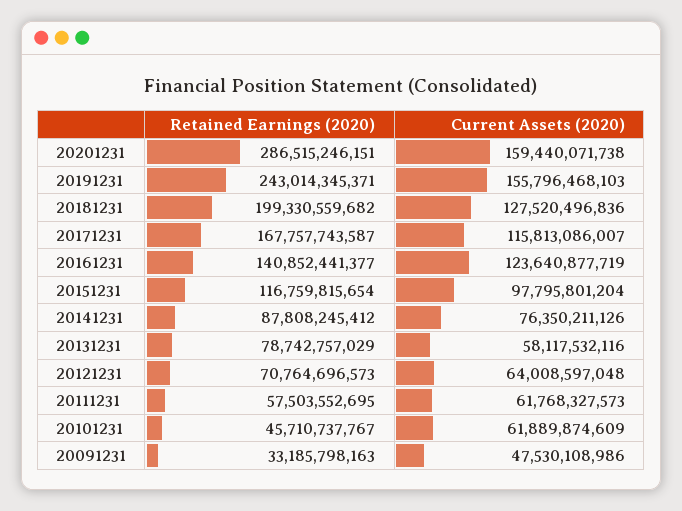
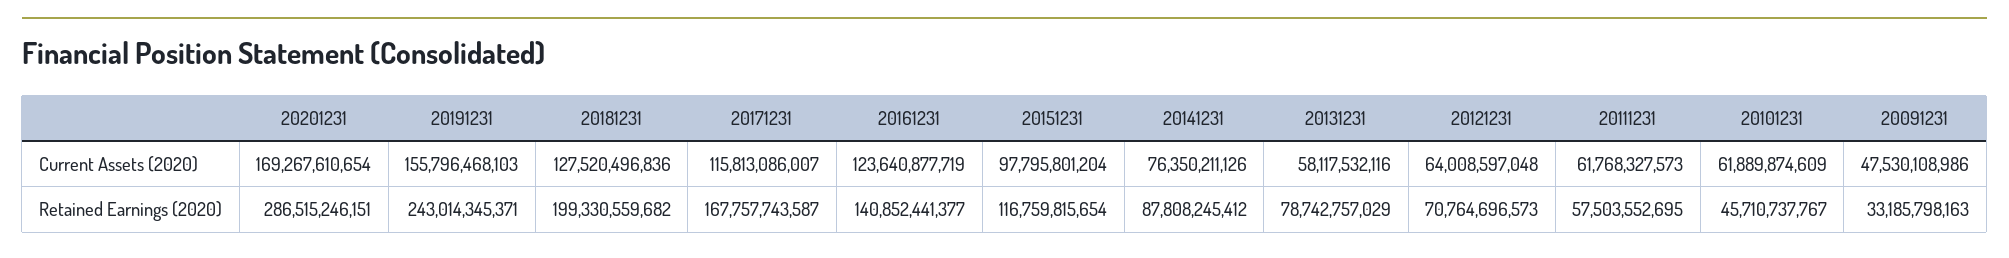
Current Assets (2020), 20201231: 159440071738 -> 169267610654

